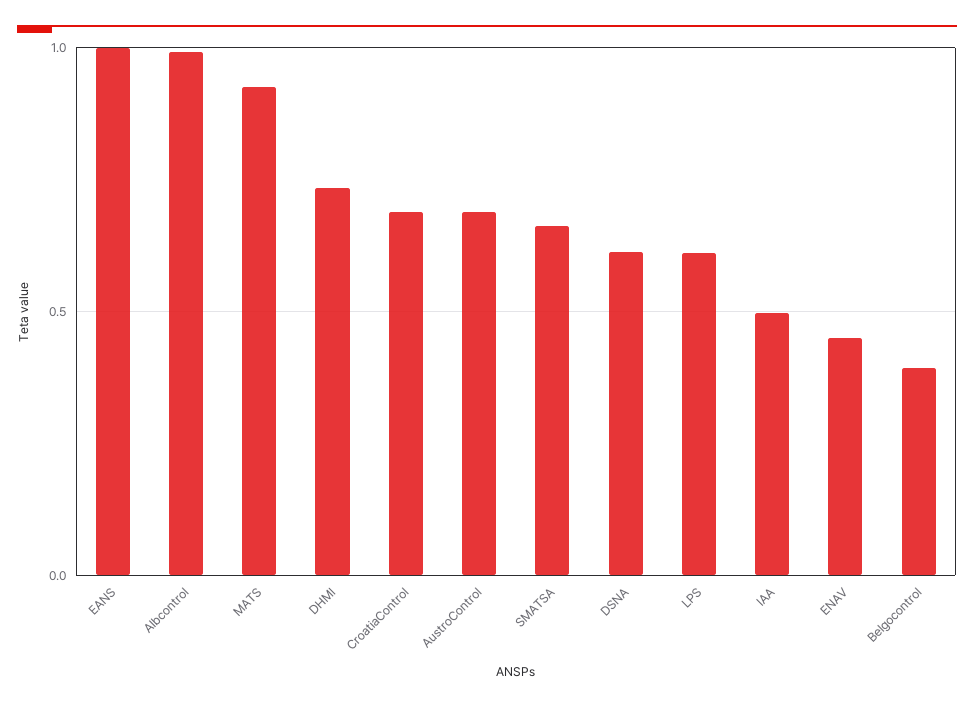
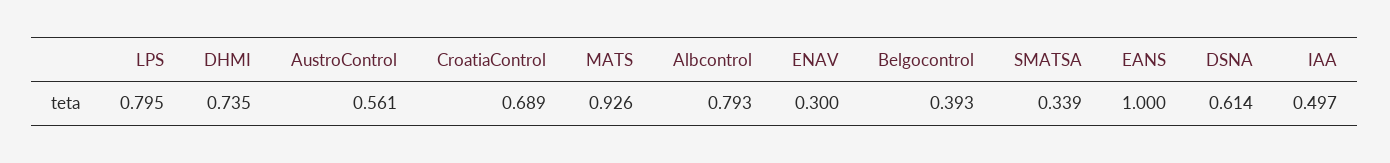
Albcontrol: 1 -> 0.793
AustroControl: 0.7 -> 0.561
SMATSA: 0.65 -> 0.339
LPS: 0.6 -> 0.795
ENAV: 0.45 -> 0.3

